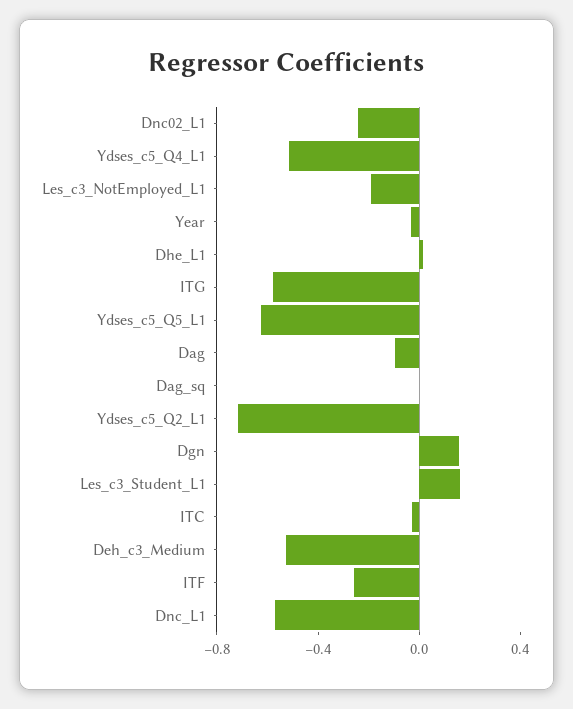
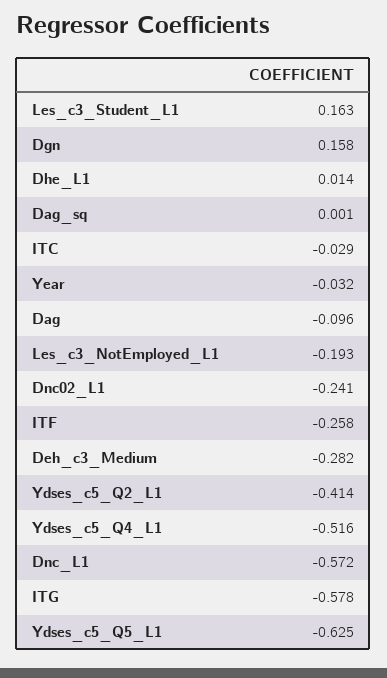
Ydses_c5_Q2_L1: -0.7 -> -0.414
Deh_c3_Medium: -0.5 -> -0.282

